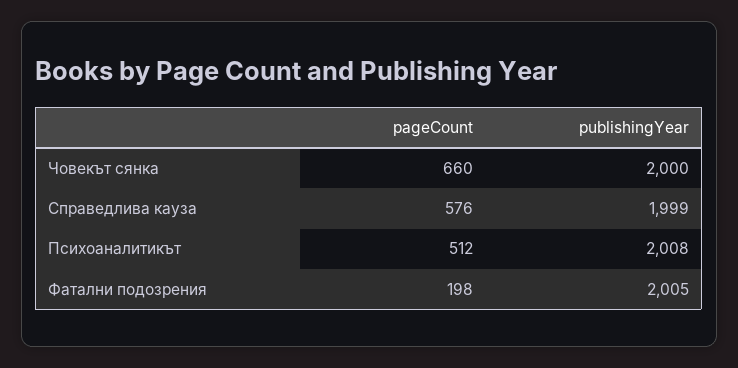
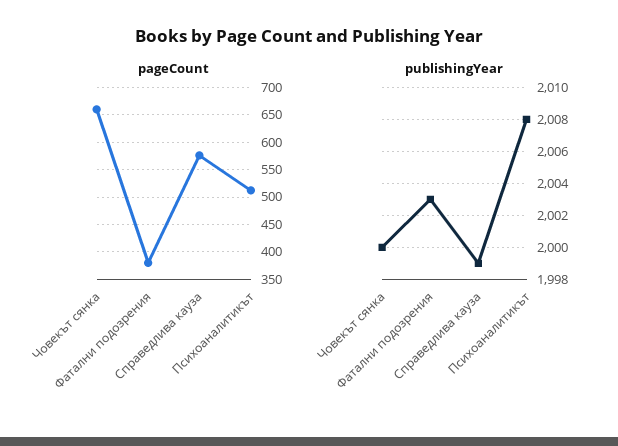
pageCount, Фатални подозрения: 198 -> 375
publishingYear, Фатални подозрения: 2005 -> 2003

